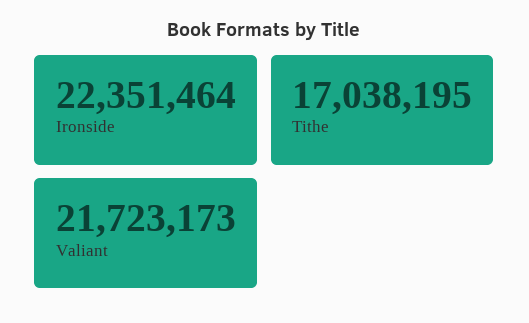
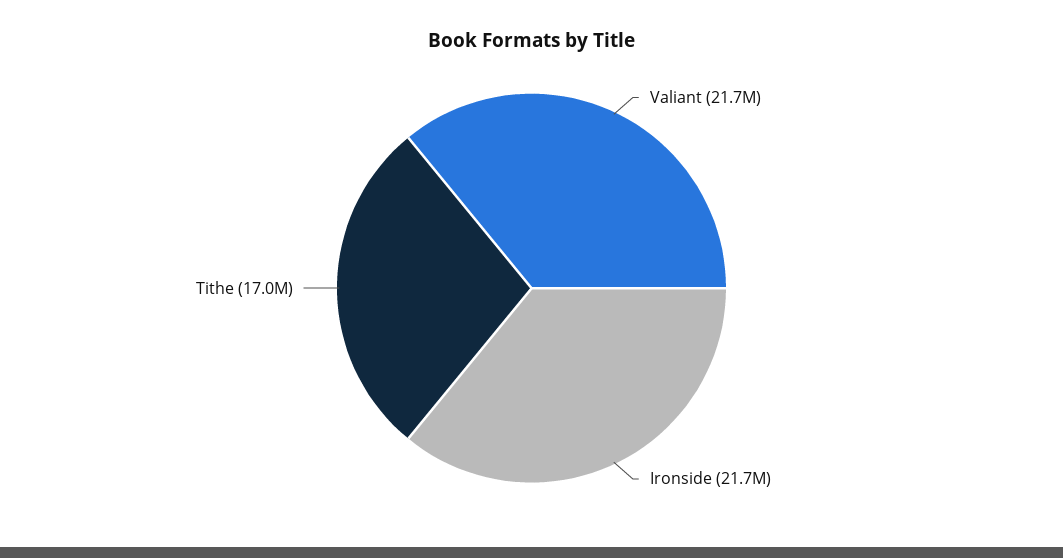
Ironside: 22351464 -> 21700000

